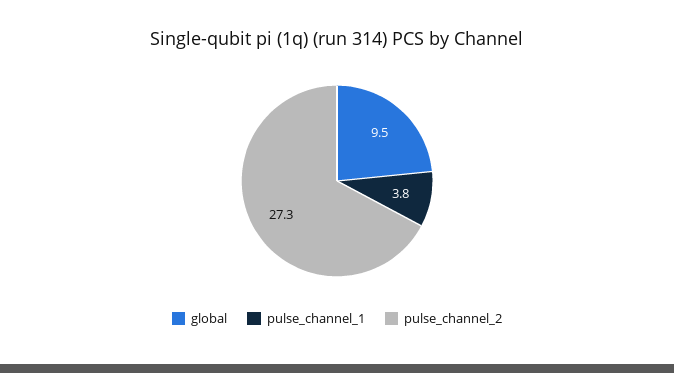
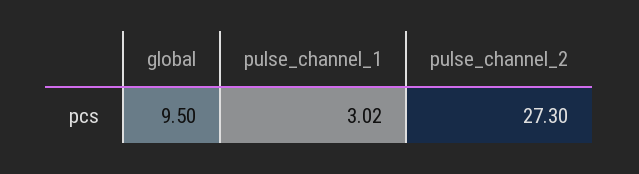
pulse_channel_1: 3.8 -> 3.02

